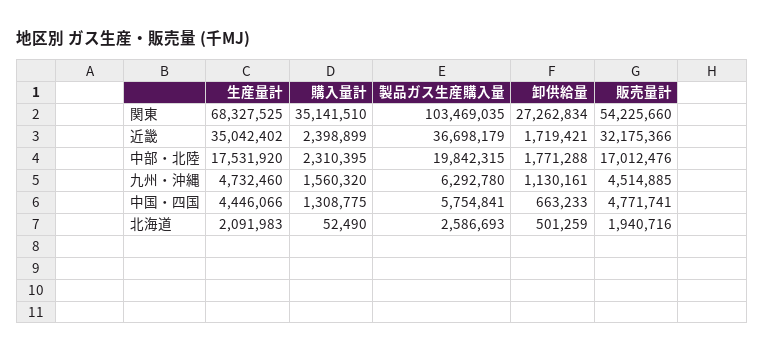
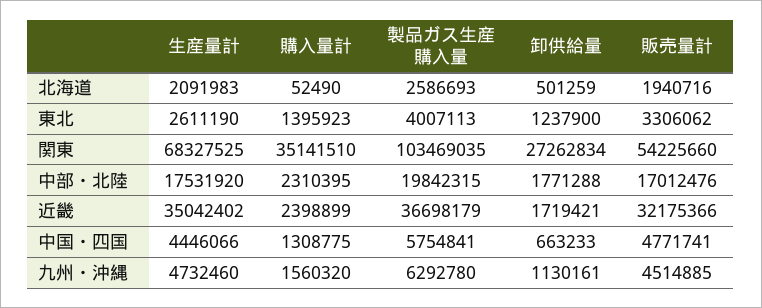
生産量計, 東北: none -> 2611190
購入量計, 東北: none -> 1395923
製品ガス生産購入量, 東北: none -> 4007113
卸供給量, 東北: none -> 1237900
販売量計, 東北: none -> 3306062

